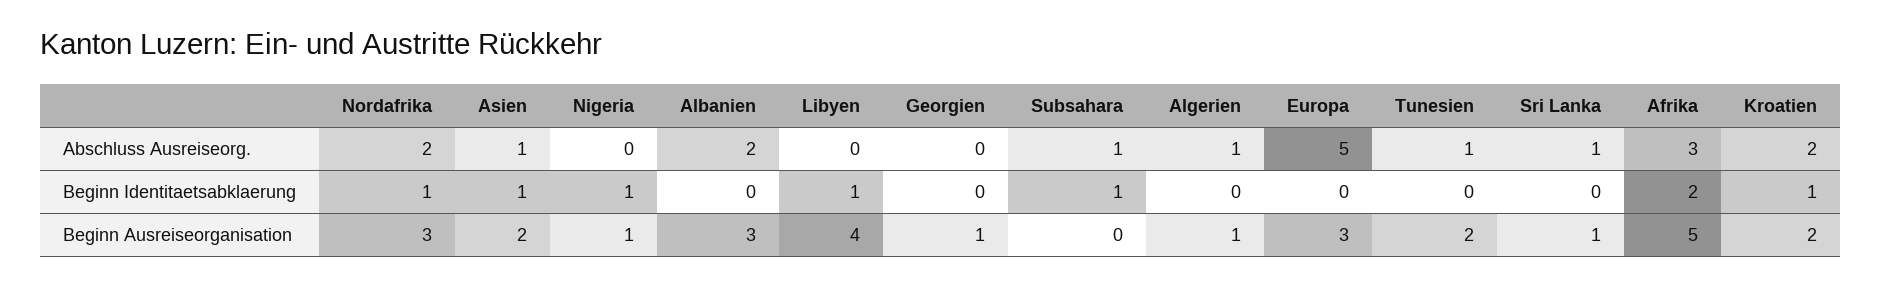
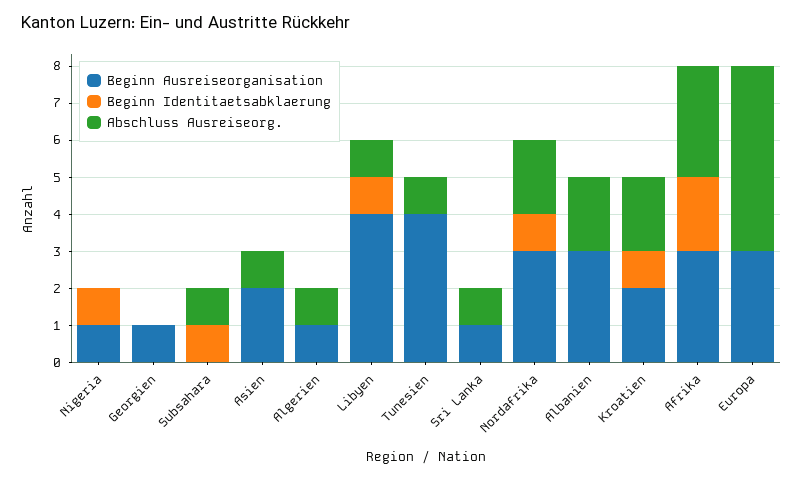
Abschluss Ausreiseorg., Libyen: 0 -> 1
Beginn Identitaetsabklaerung, Asien: 1 -> 0
Beginn Ausreiseorganisation, Tunesien: 2 -> 4
Beginn Ausreiseorganisation, Afrika: 5 -> 3

